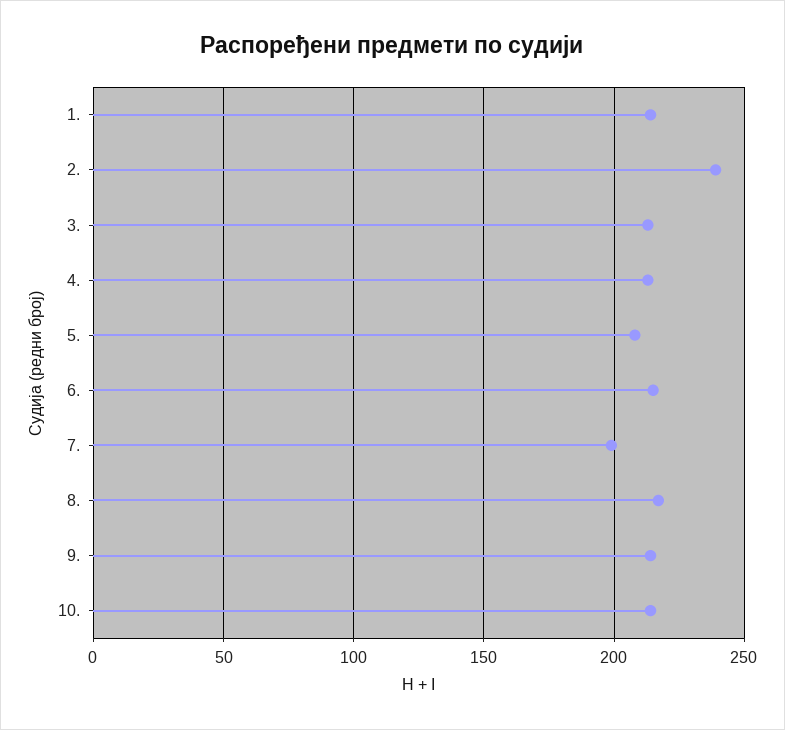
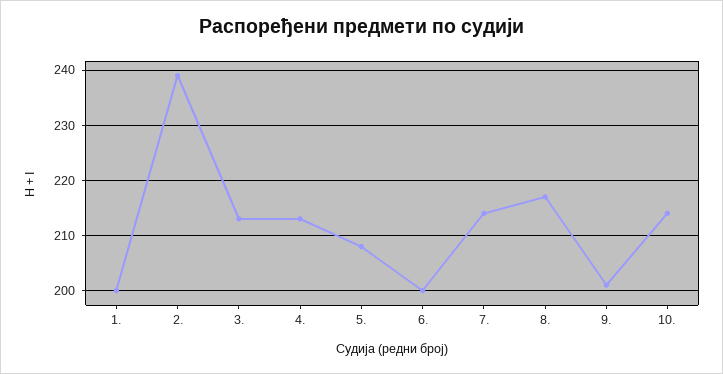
1.: 215 -> 200
6.: 215 -> 200
7.: 200 -> 215
9.: 215 -> 200

